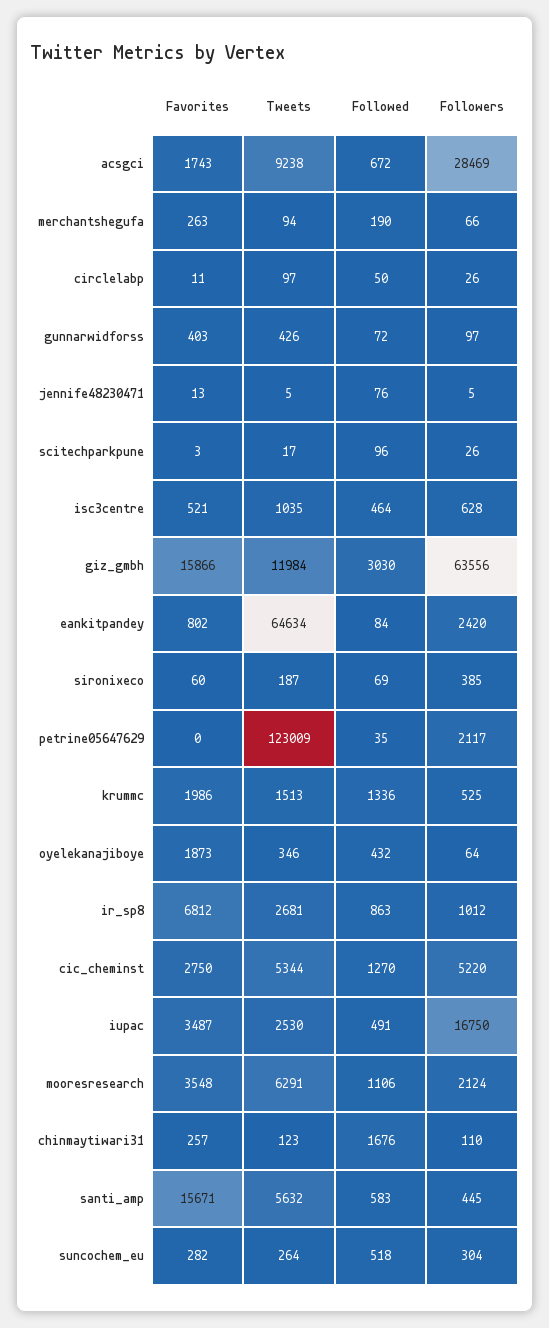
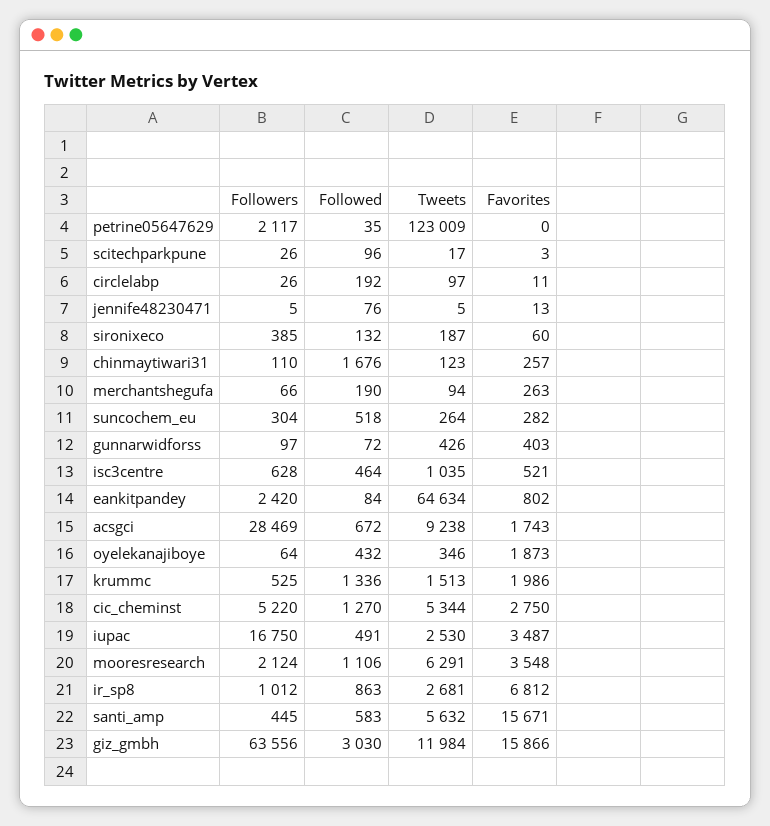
Followed, circlelabp: 50 -> 192
Followed, sironixeco: 69 -> 132

